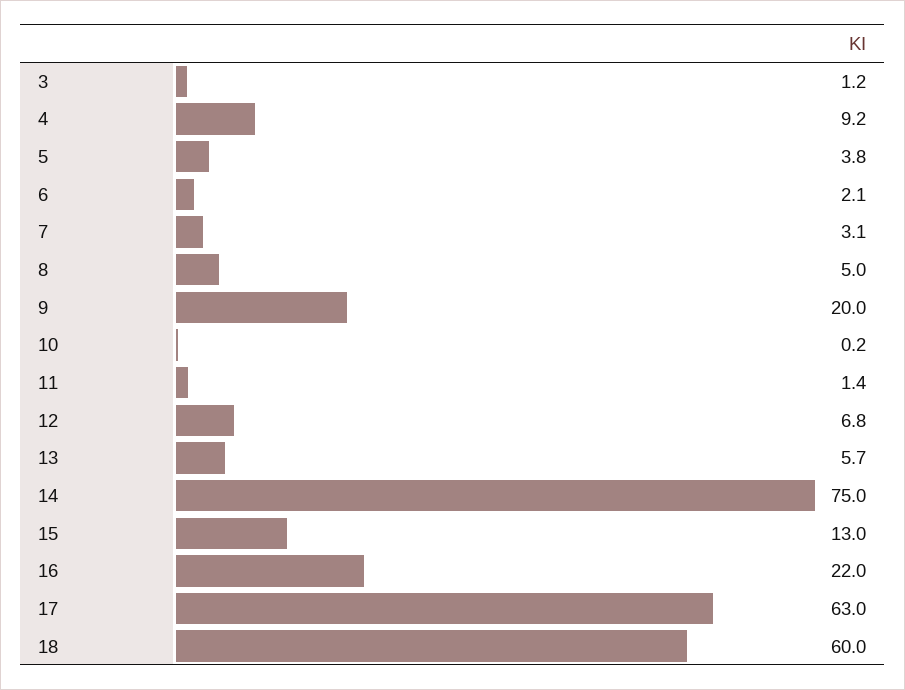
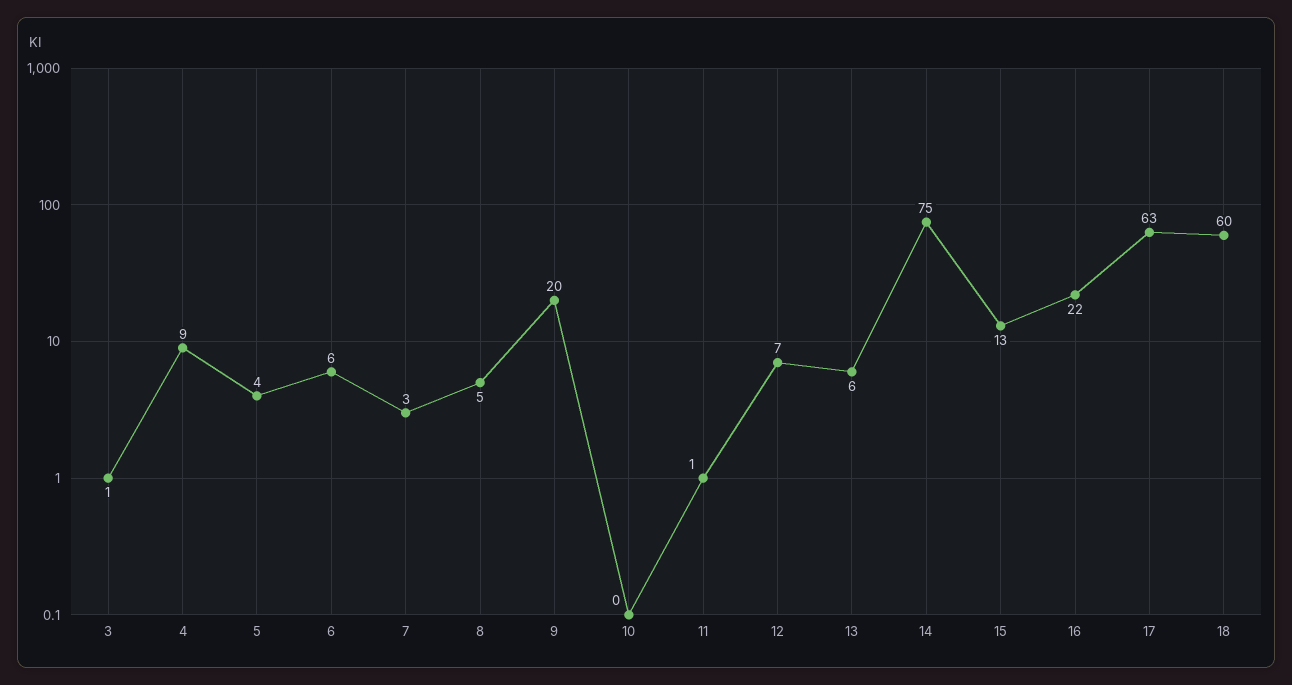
6: 2.1 -> 6

